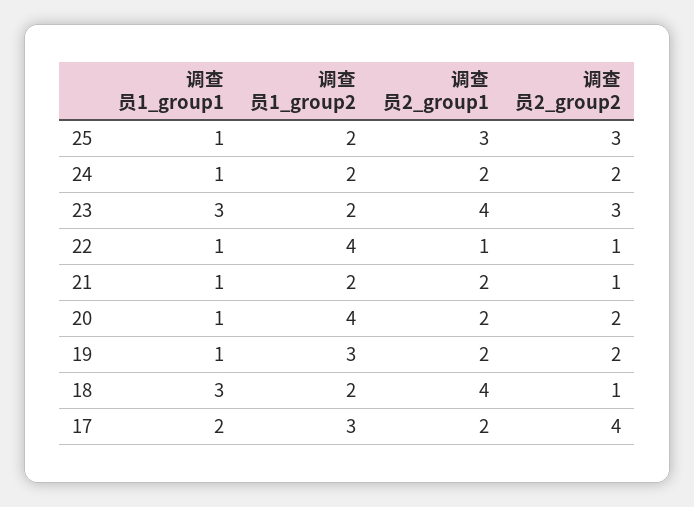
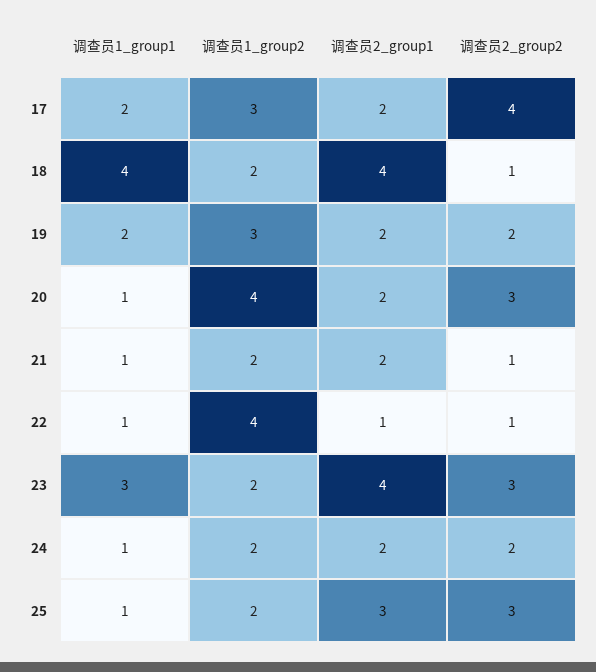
调查员2_group2, 20: 2 -> 3
调查员1_group1, 19: 1 -> 2
调查员1_group1, 18: 3 -> 4

